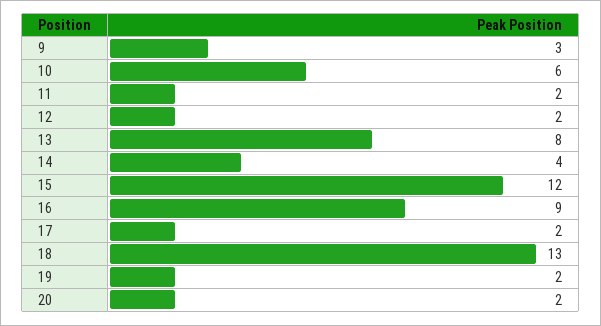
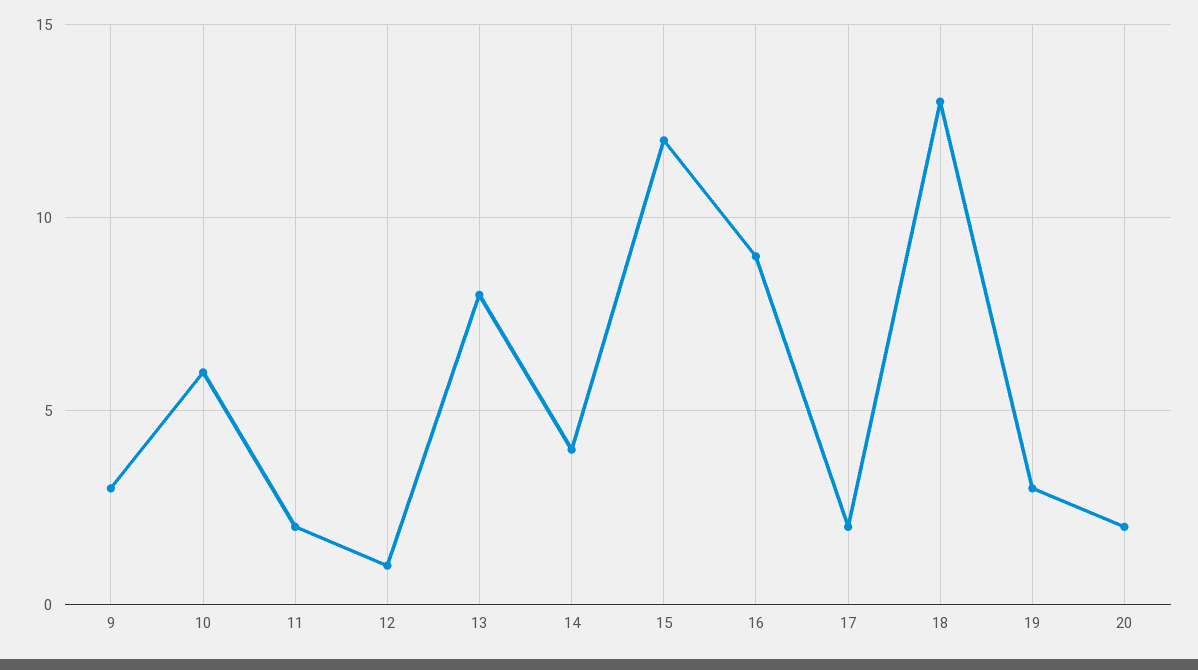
12: 2 -> 1
19: 2 -> 3

